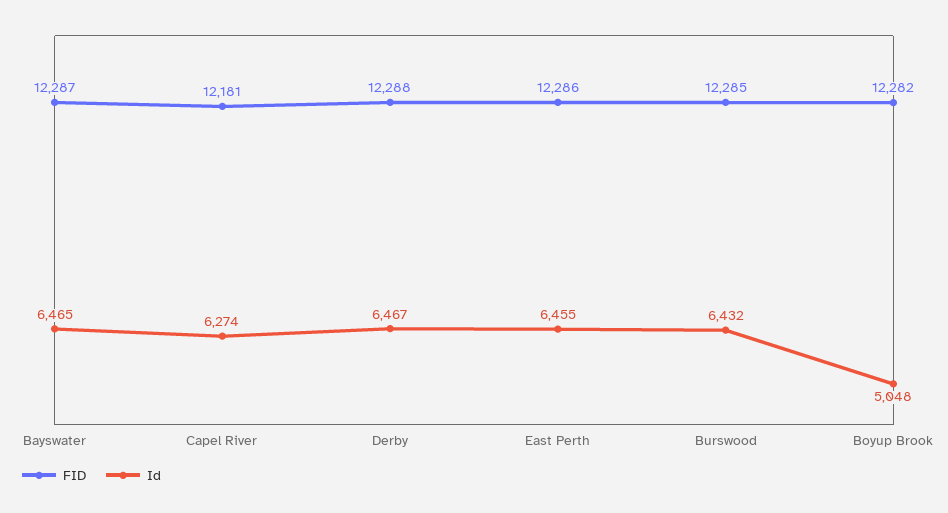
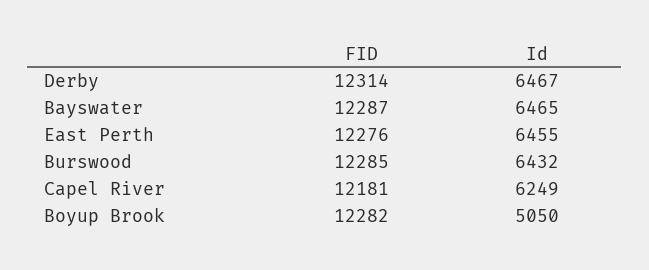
Id, Capel River: 6274 -> 6249
FID, Derby: 12288 -> 12314
FID, East Perth: 12286 -> 12276
Id, Boyup Brook: 5048 -> 5050

